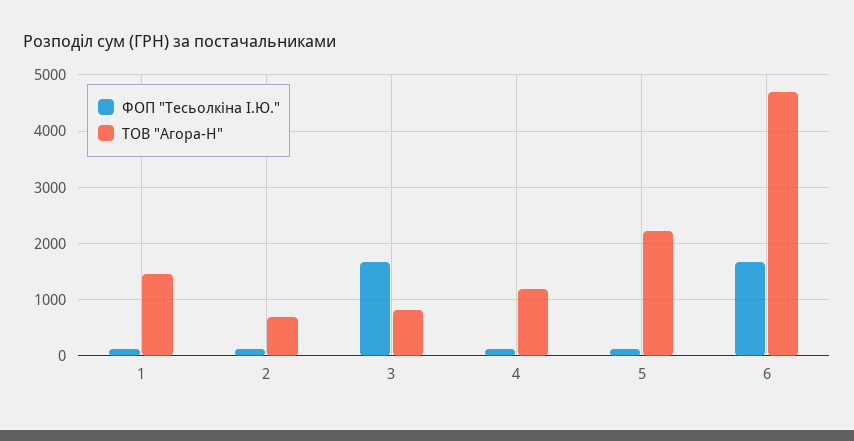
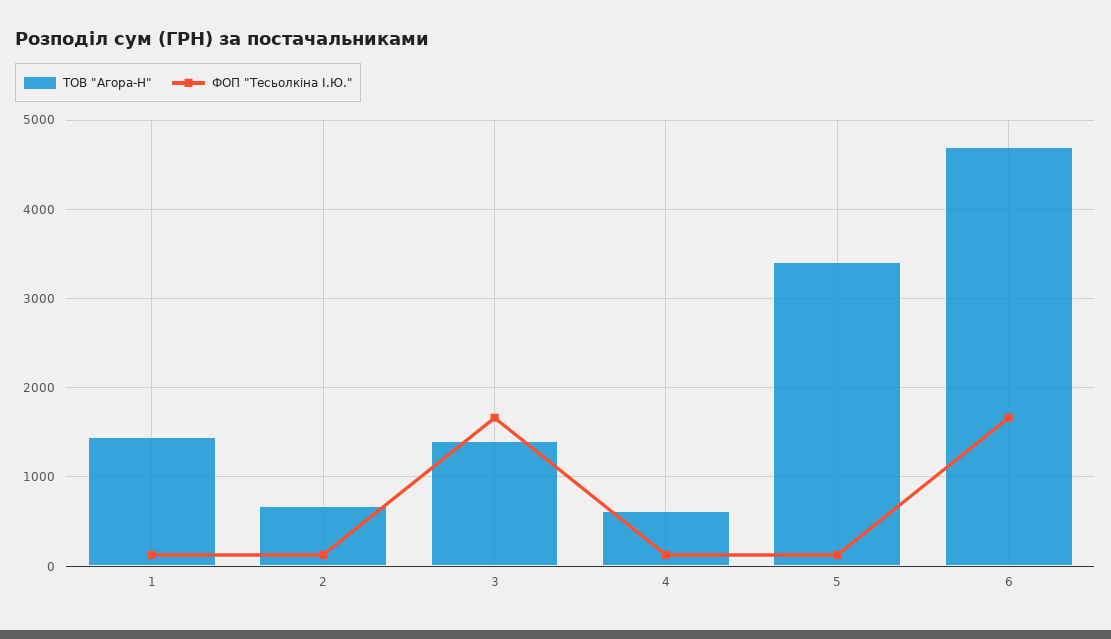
ТОВ "Агора-Н", 3: 800 -> 1400
ТОВ "Агора-Н", 4: 1200 -> 600
ТОВ "Агора-Н", 5: 2200 -> 3400

